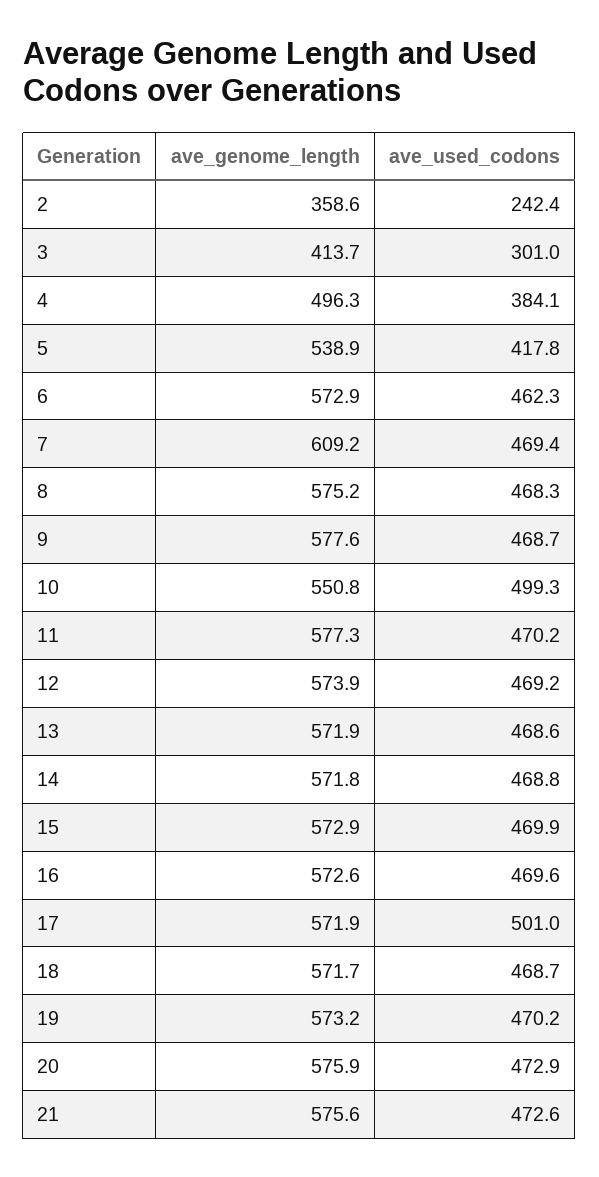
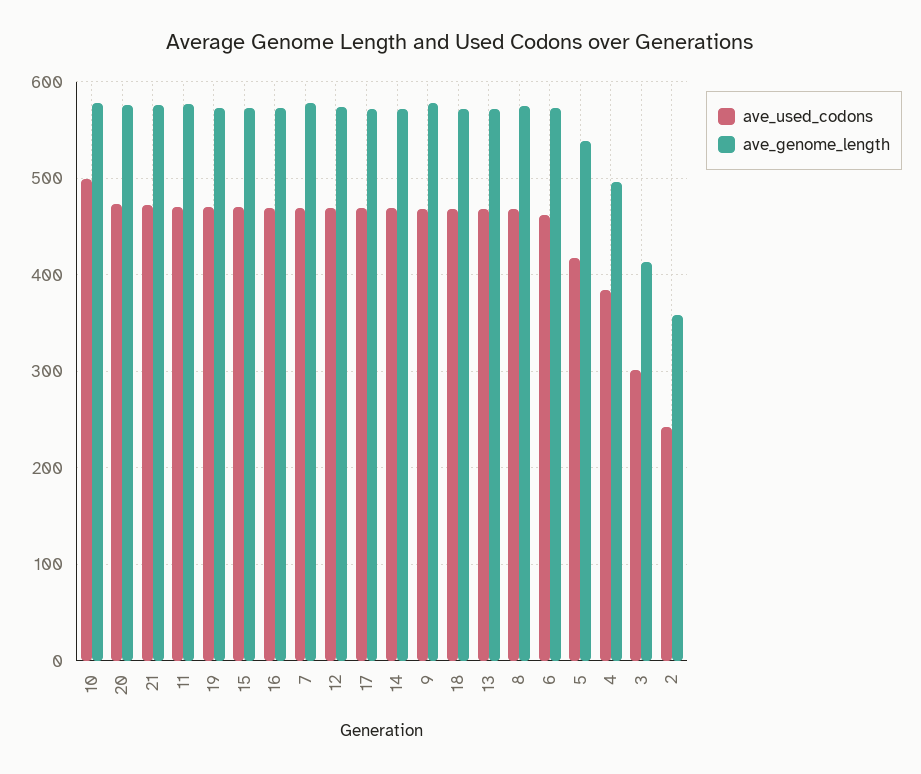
ave_genome_length, 7: 609.2 -> 580
ave_genome_length, 10: 550.8 -> 580
ave_used_codons, 17: 501 -> 470

